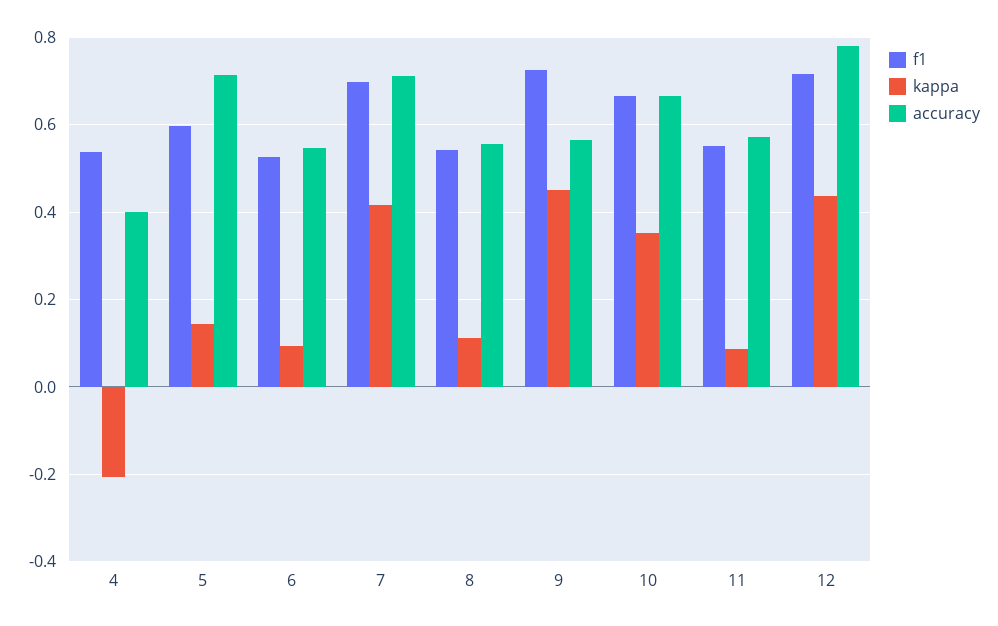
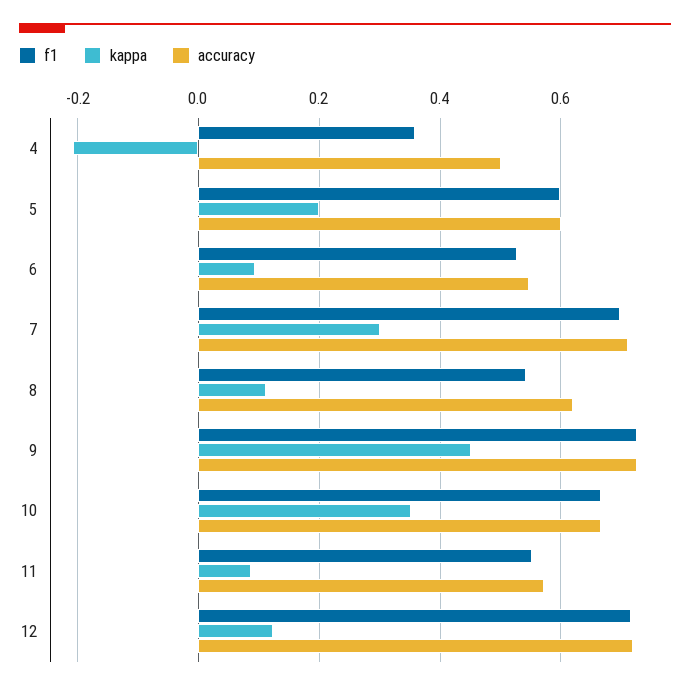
f1, 4: 0.54 -> 0.36
accuracy, 4: 0.4 -> 0.5
kappa, 5: 0.14 -> 0.2
accuracy, 5: 0.72 -> 0.6
kappa, 7: 0.42 -> 0.3
accuracy, 8: 0.56 -> 0.62
accuracy, 9: 0.56 -> 0.72
kappa, 12: 0.44 -> 0.12
accuracy, 12: 0.78 -> 0.72

